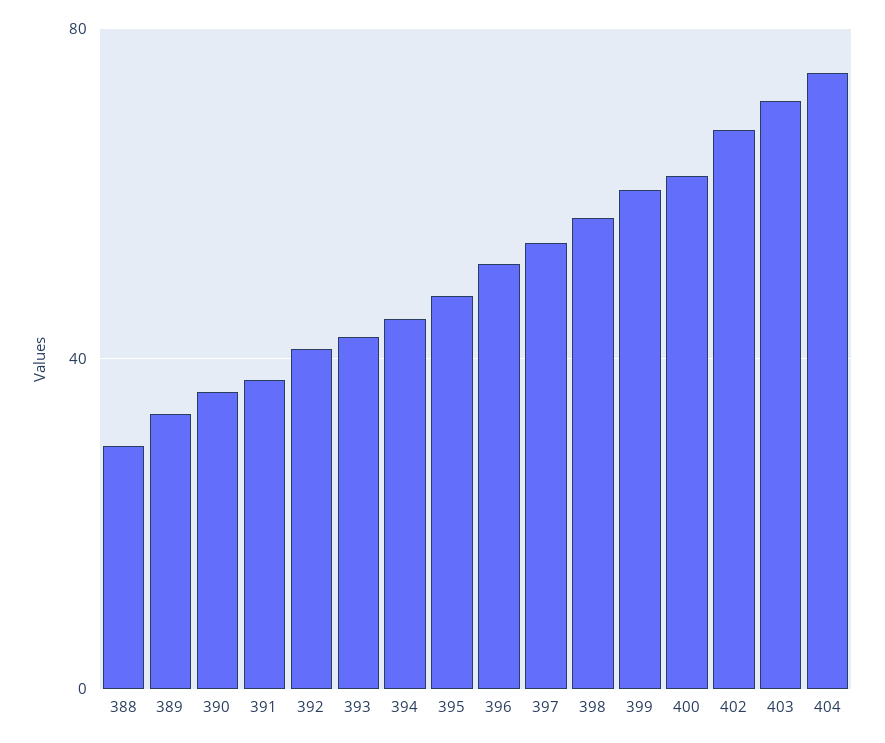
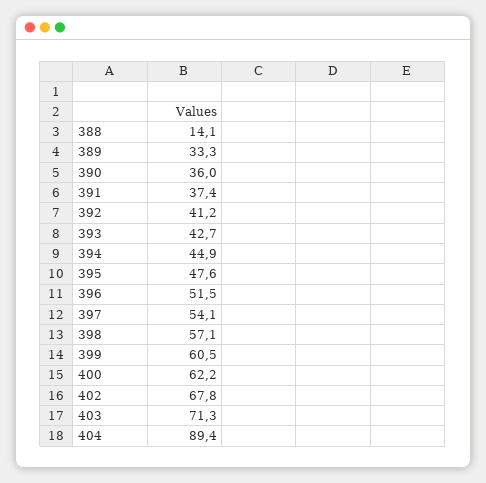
388: 30 -> 14.1
404: 75 -> 89.4

